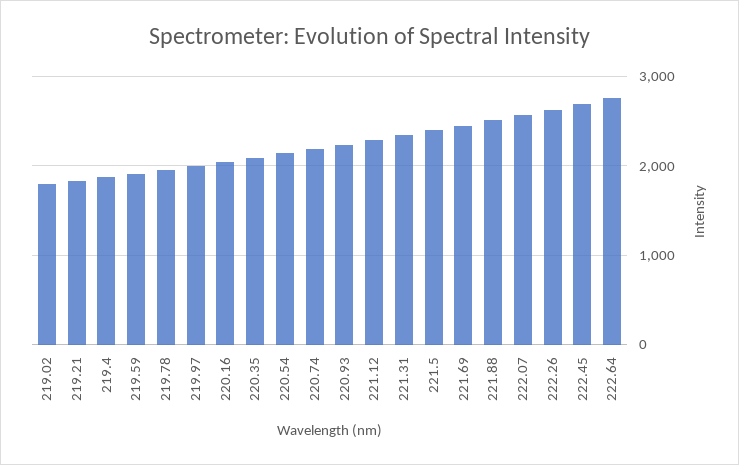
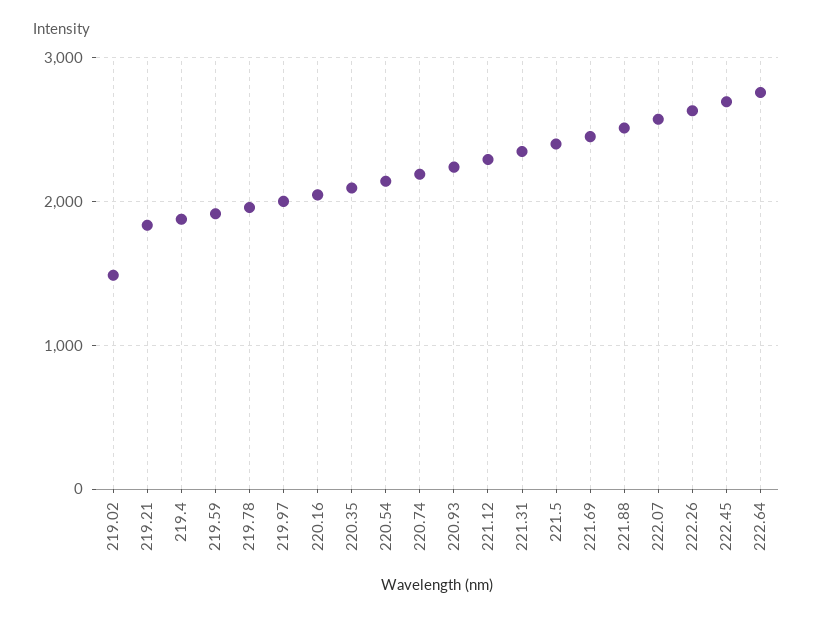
219.02: 1800 -> 1500

